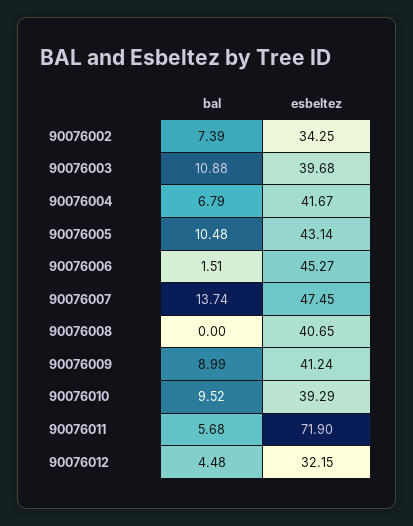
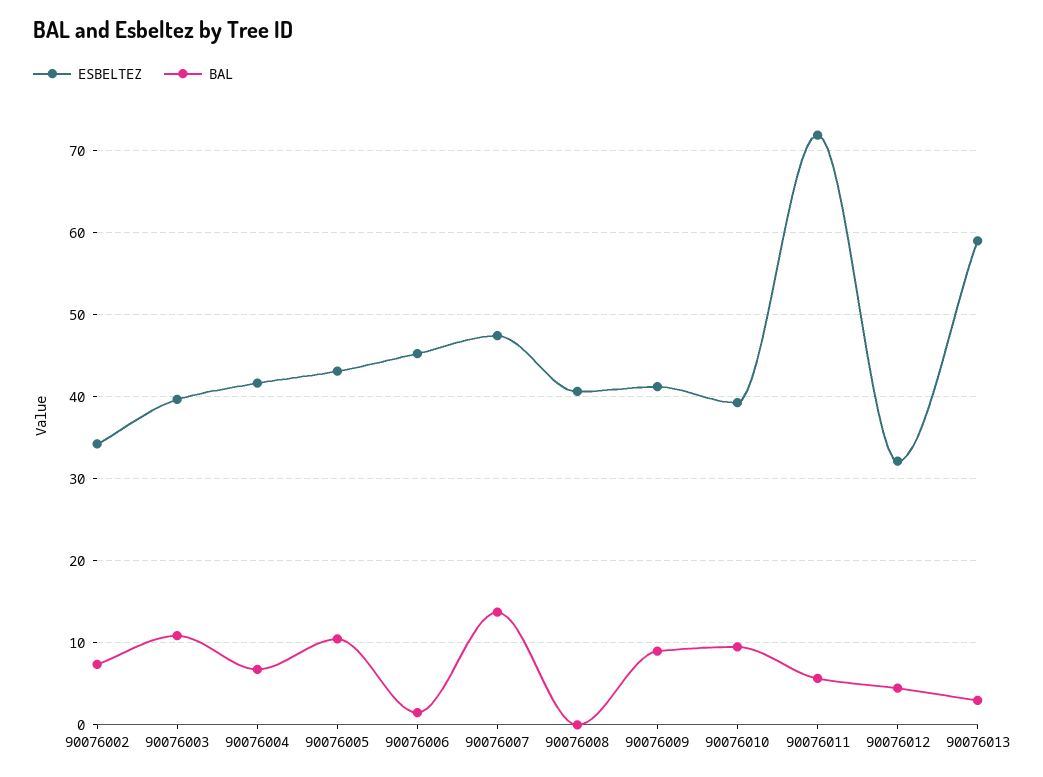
esbeltez, 90076013: none -> 59
bal, 90076013: none -> 3

